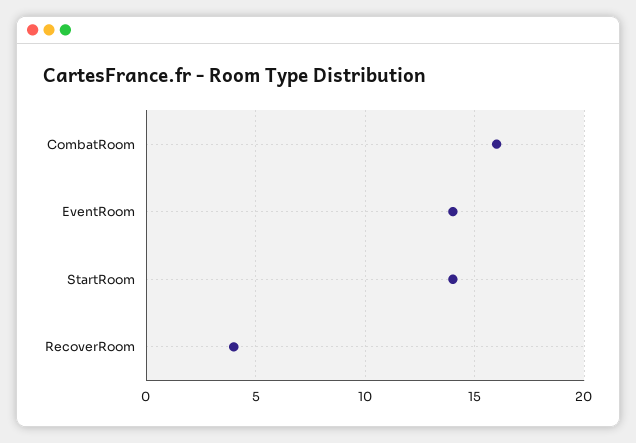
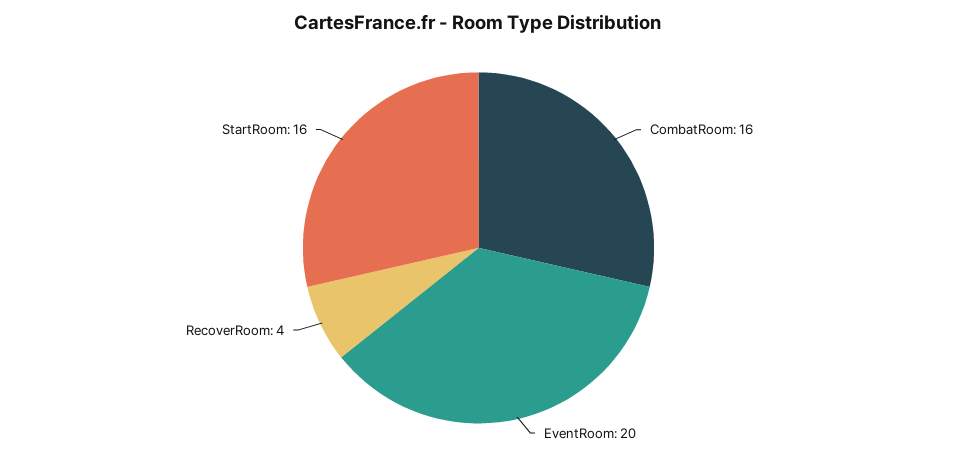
EventRoom: 14 -> 20
StartRoom: 14 -> 16

